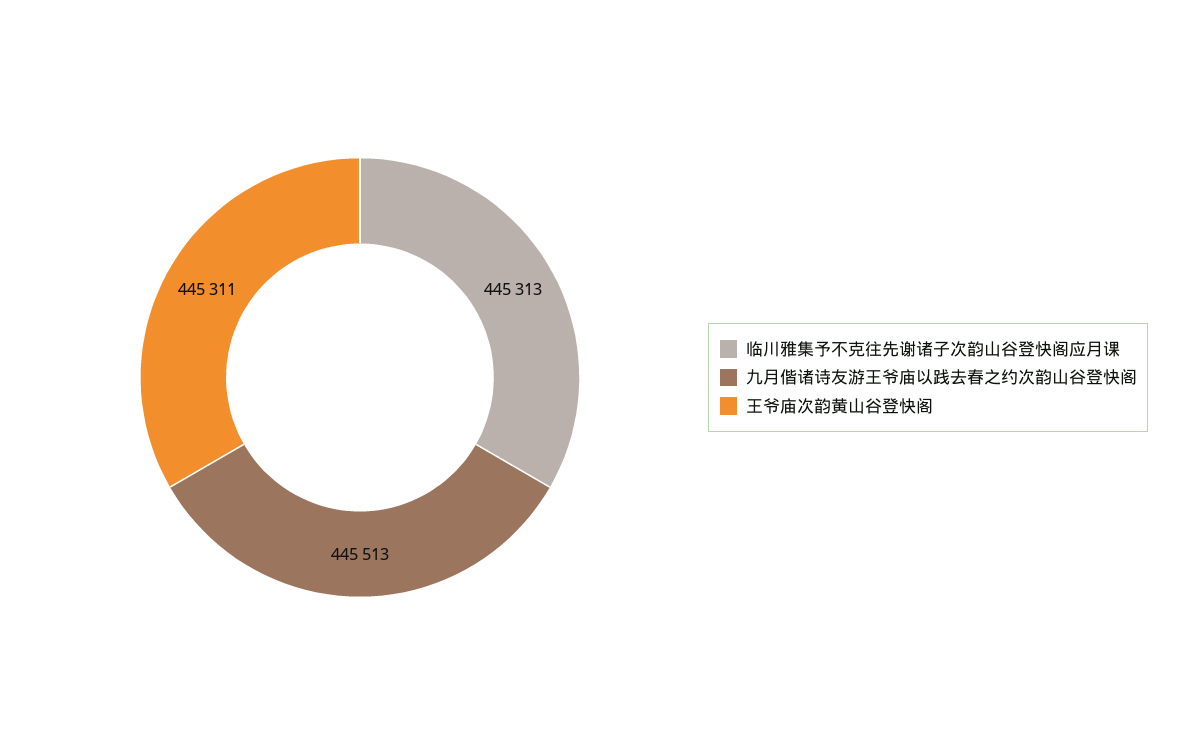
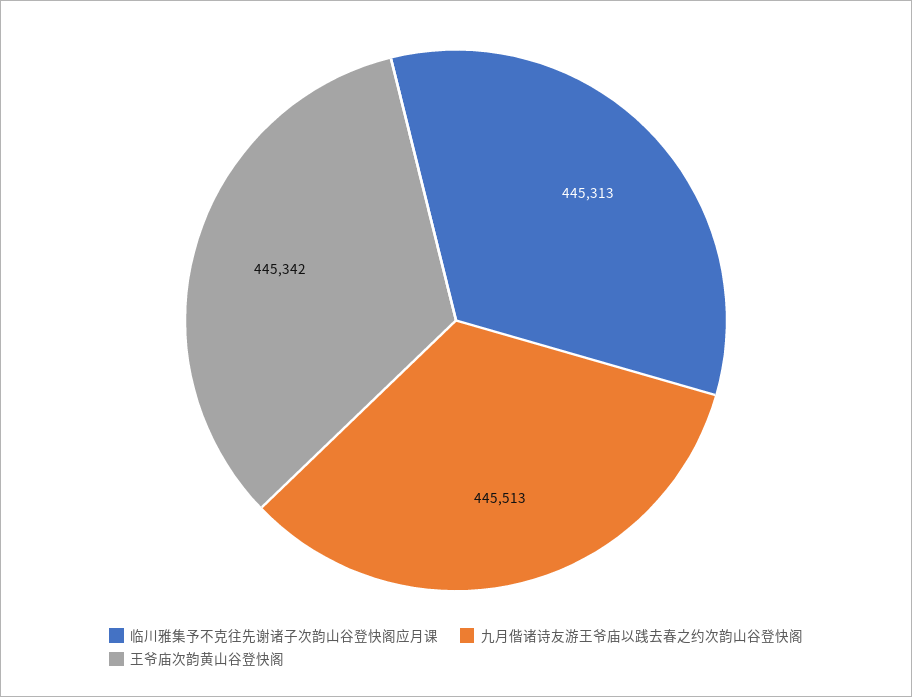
王爷庙次韵黄山谷登快阁: 445311 -> 445342

